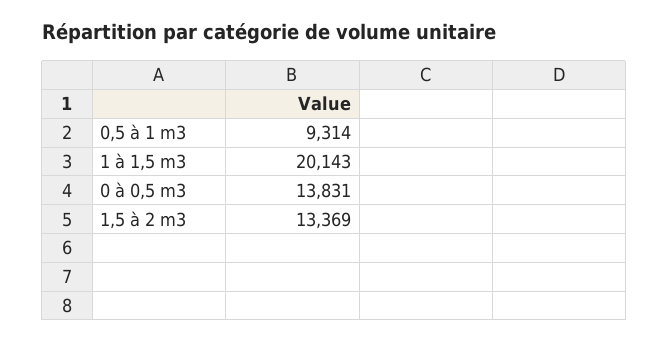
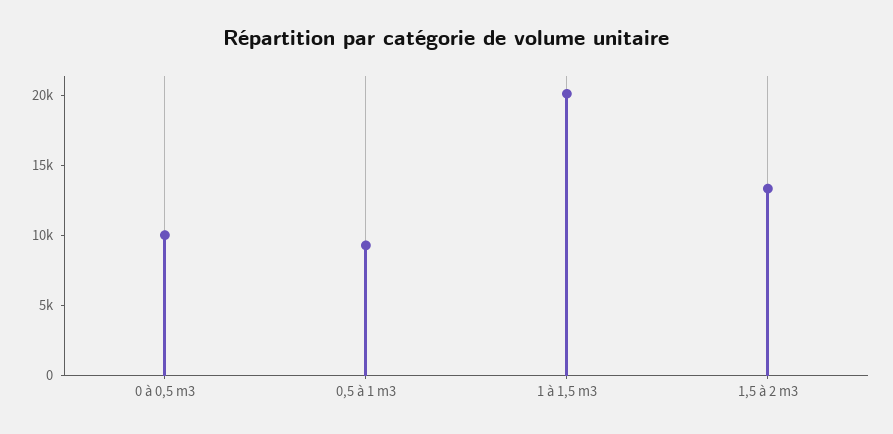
0 à 0,5 m3: 13831 -> 10000

